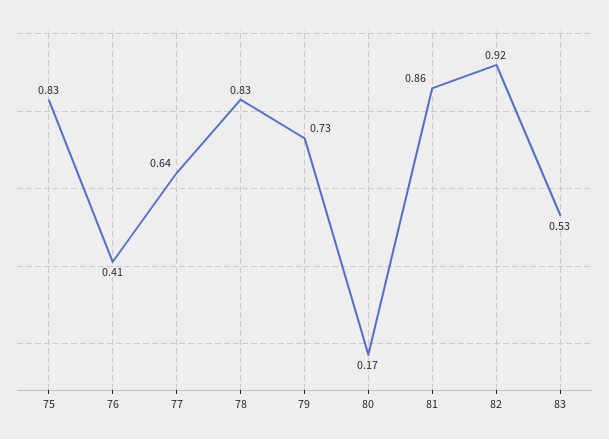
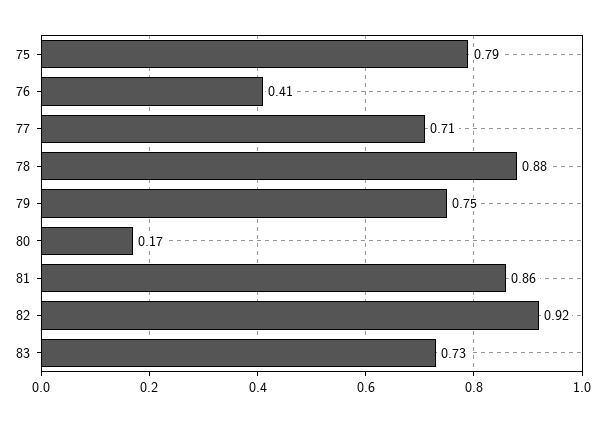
75: 0.83 -> 0.79
77: 0.64 -> 0.71
78: 0.83 -> 0.88
79: 0.73 -> 0.75
83: 0.53 -> 0.73

